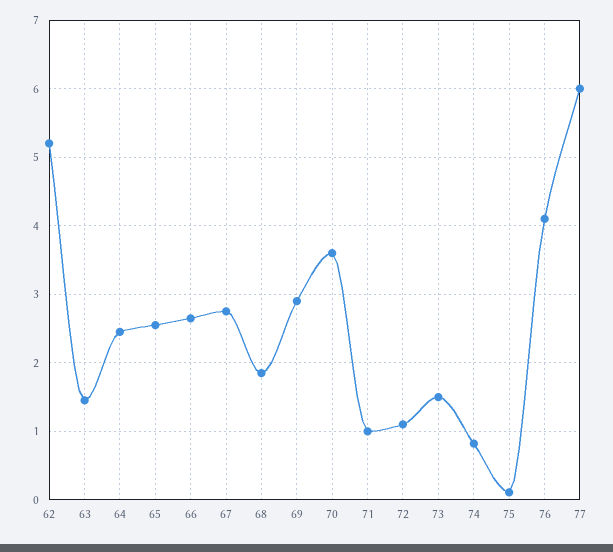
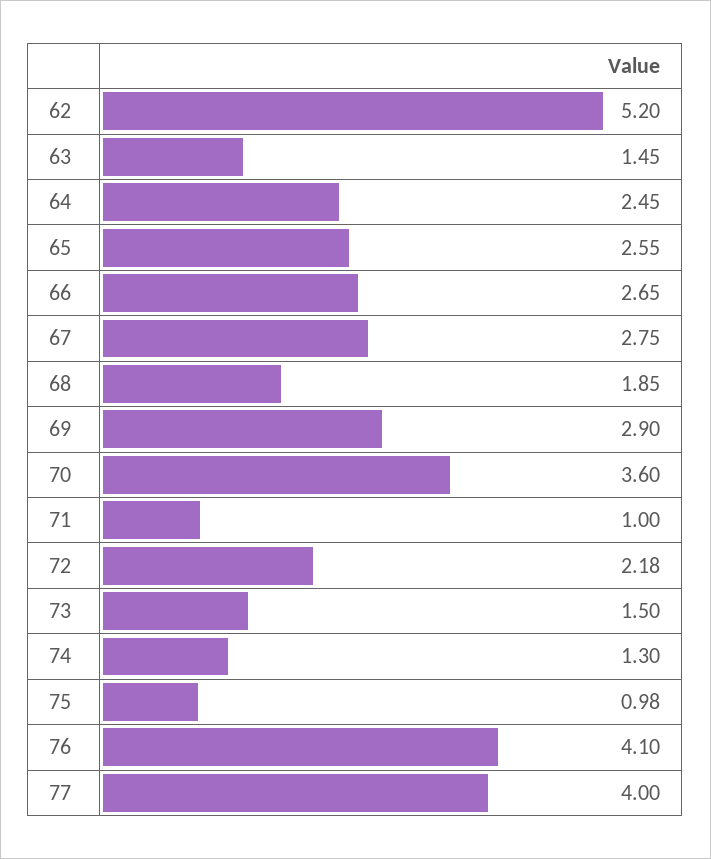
72: 1.1 -> 2.18
74: 0.8 -> 1.3
75: 0.1 -> 0.98
77: 6 -> 4

